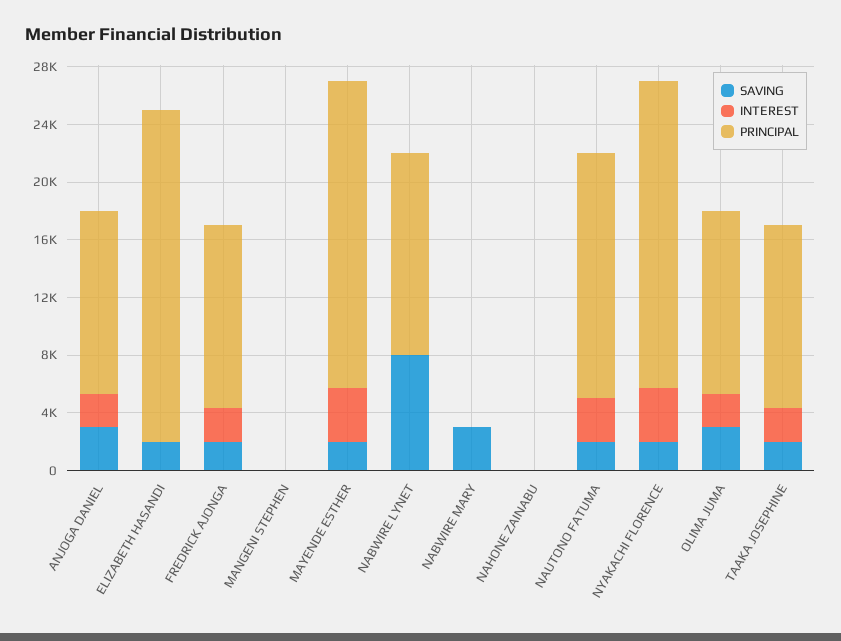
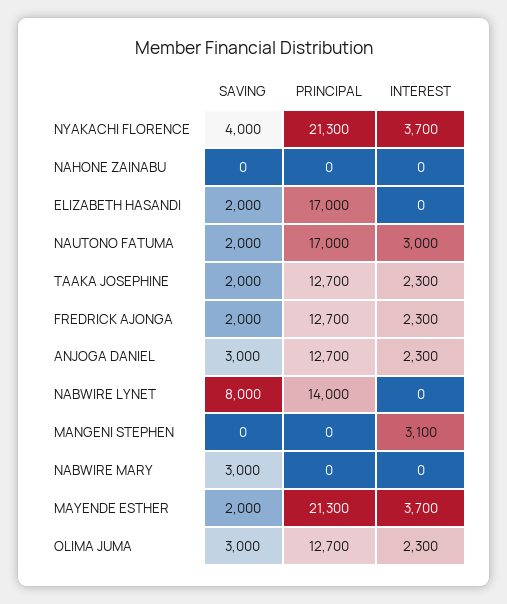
PRINCIPAL, ELIZABETH HASANDI: 23000 -> 17000
INTEREST, MANGENI STEPHEN: 0 -> 3100
SAVING, NYAKACHI FLORENCE: 2000 -> 4000

